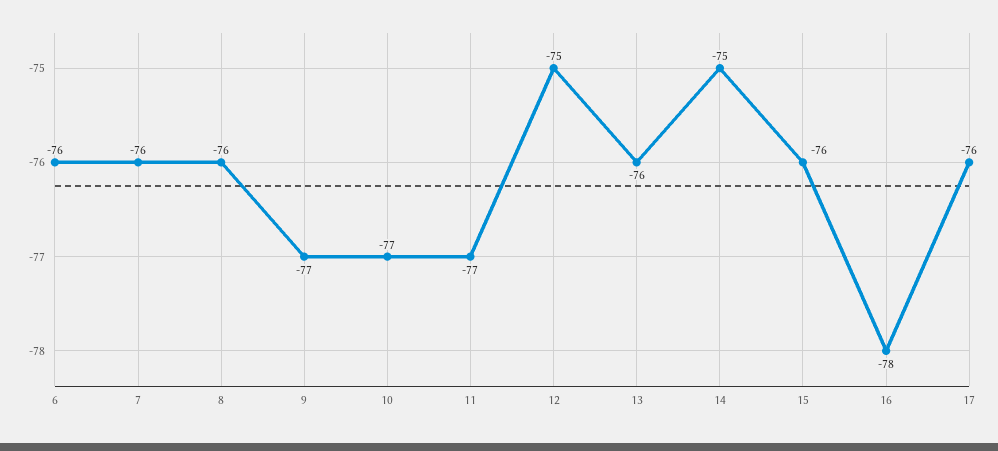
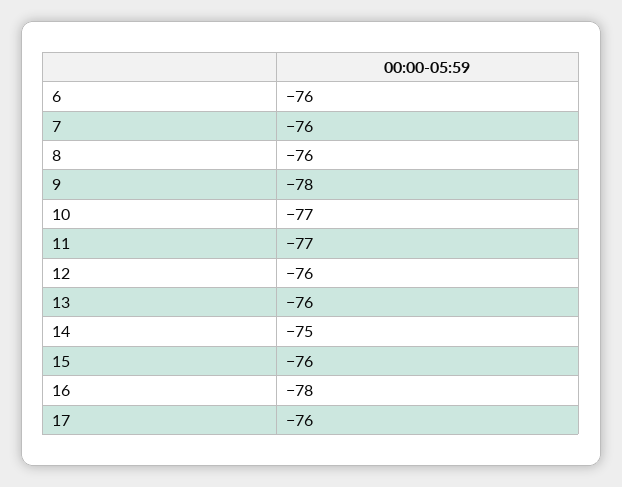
9: -77 -> -78
12: -75 -> -76

